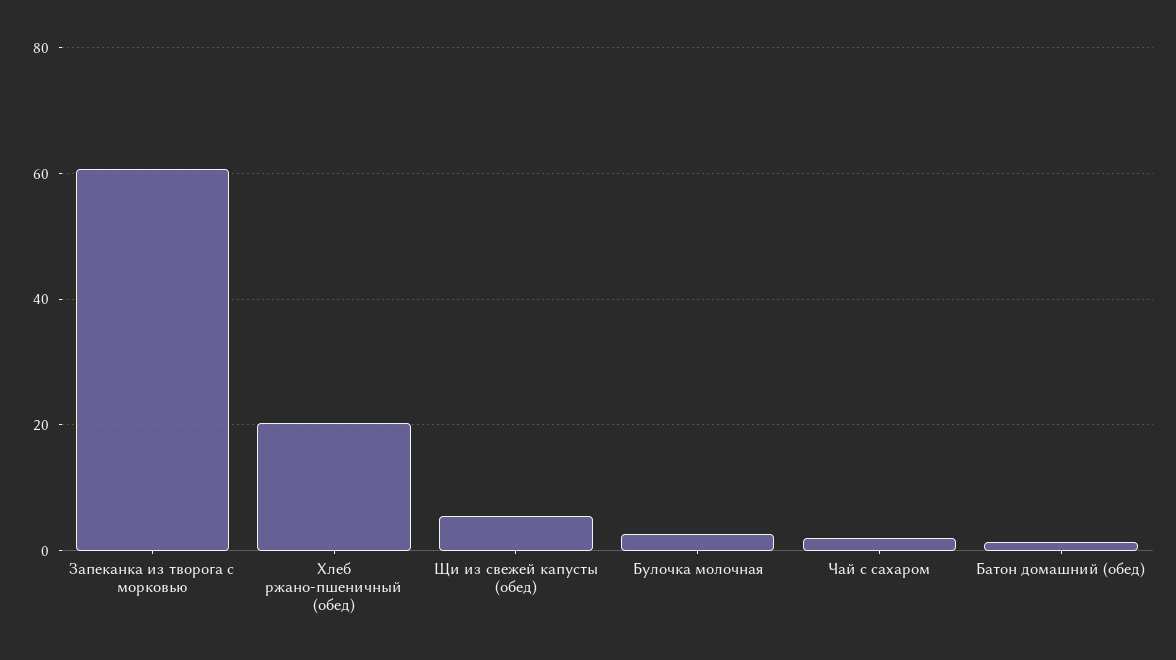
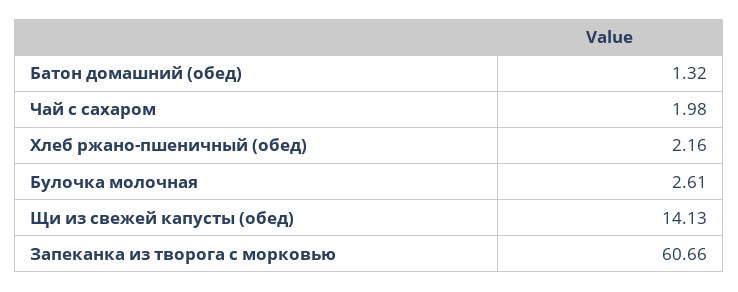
Хлеб ржано-пшеничный (обед): 20 -> 2.16
Щи из свежей капусты (обед): 6 -> 14.13

